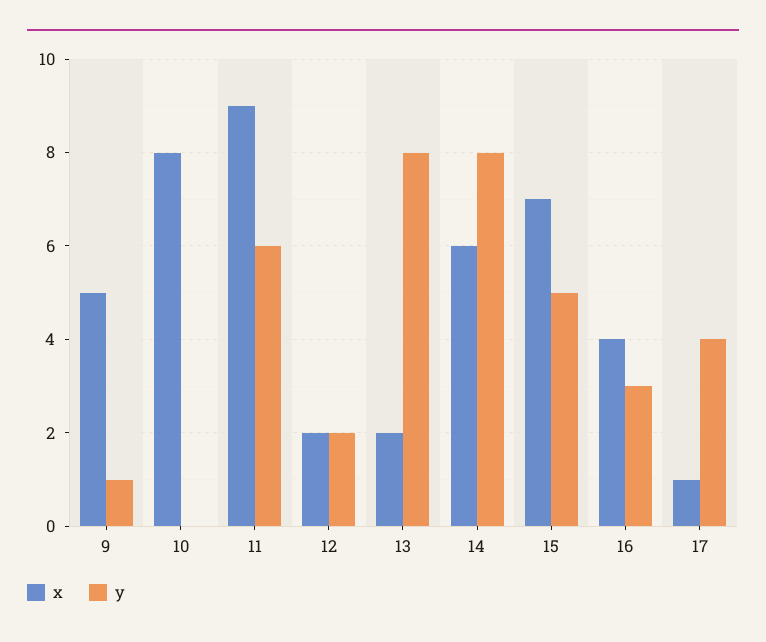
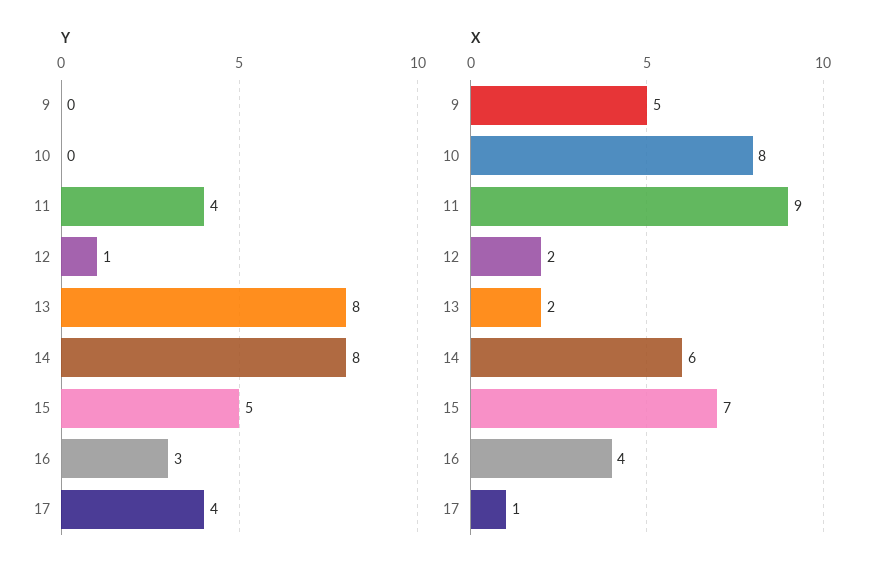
y, 9: 1 -> 0
y, 11: 6 -> 4
y, 12: 2 -> 1

